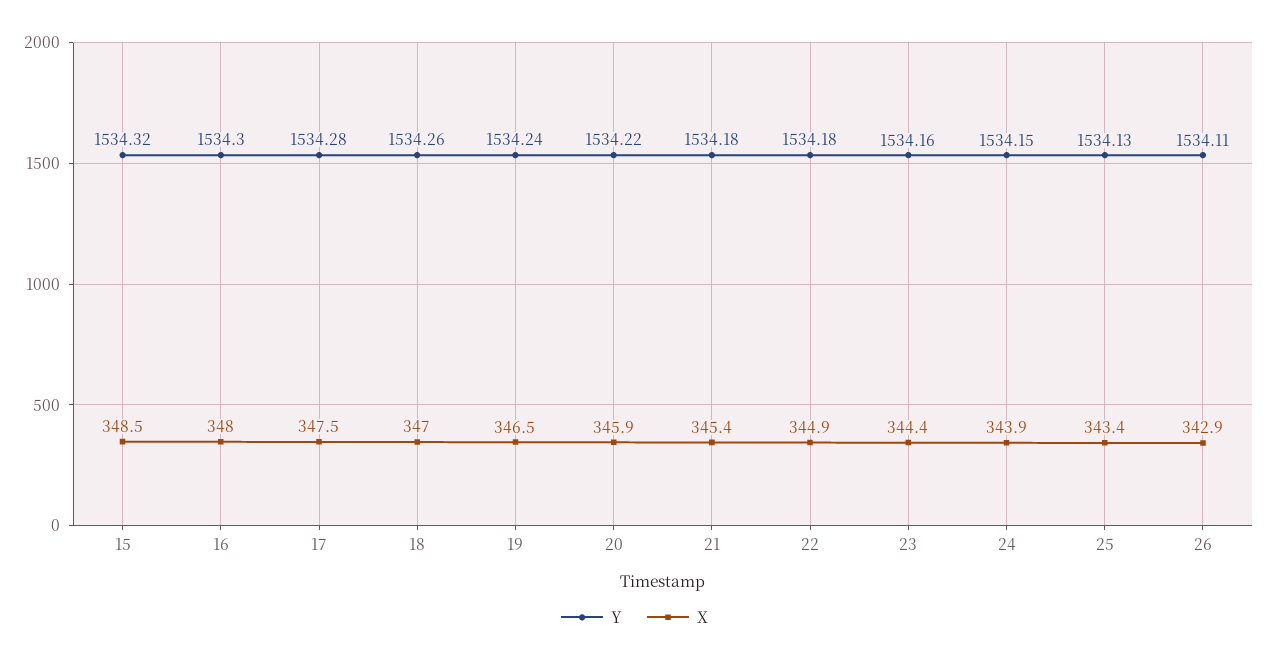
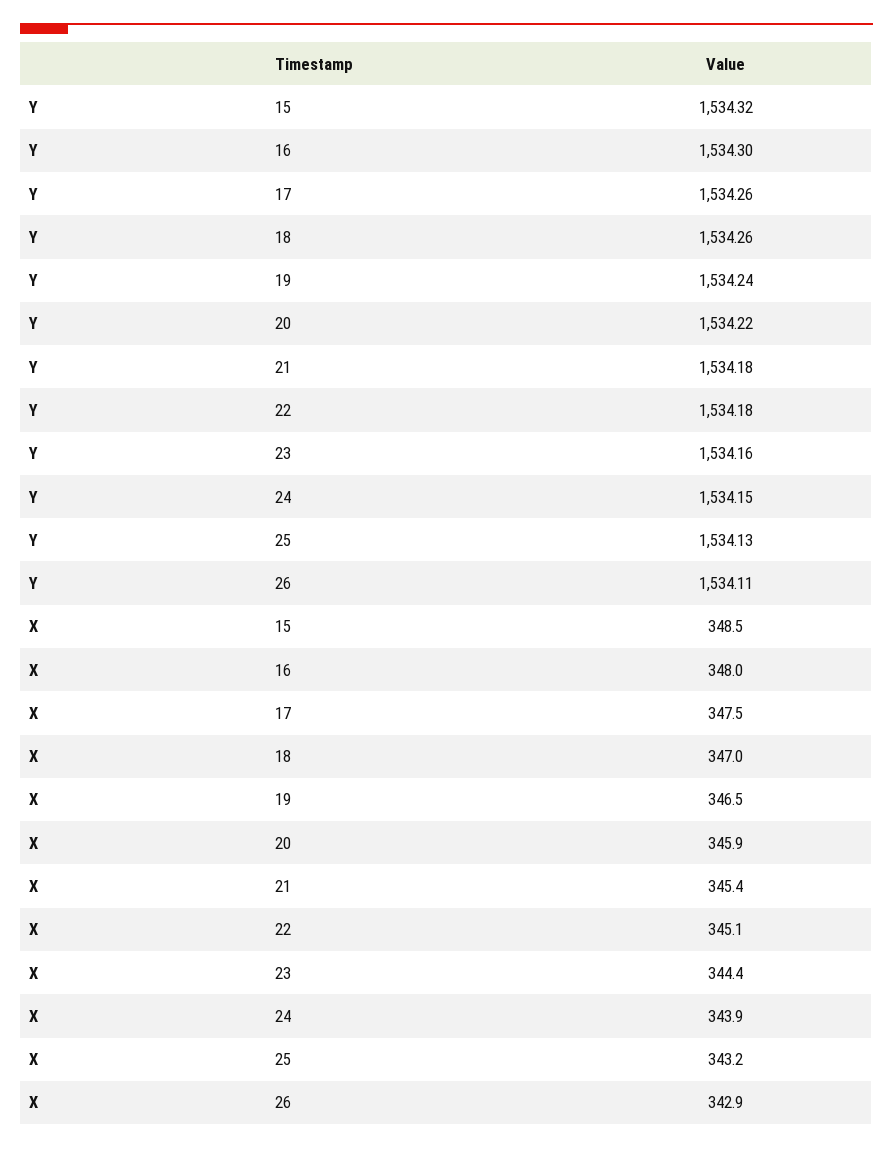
Y, 17: 1534.28 -> 1534.26
X, 22: 344.9 -> 345.1
X, 25: 343.4 -> 343.2

